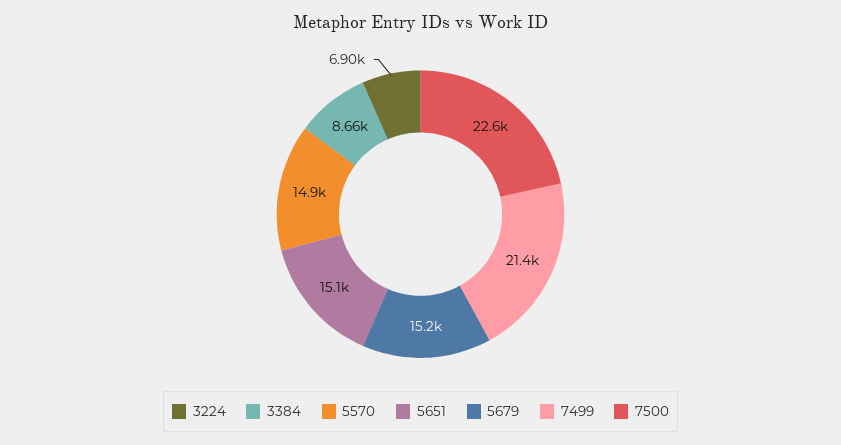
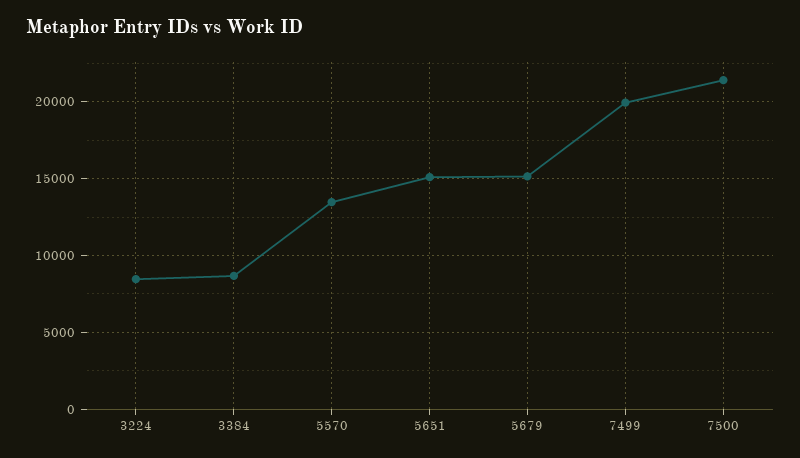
3224: 6900 -> 8500
5570: 14900 -> 13500
7499: 21400 -> 20000
7500: 22600 -> 21500

